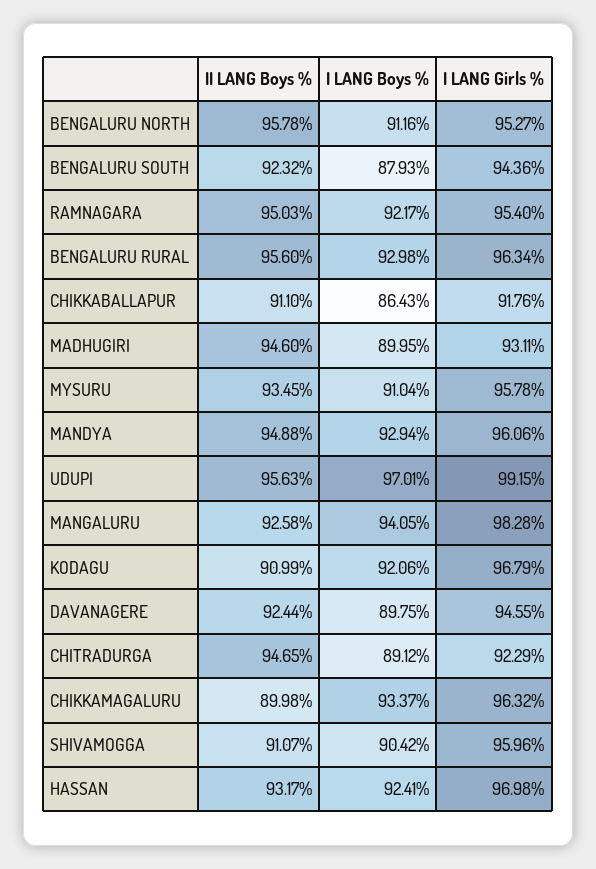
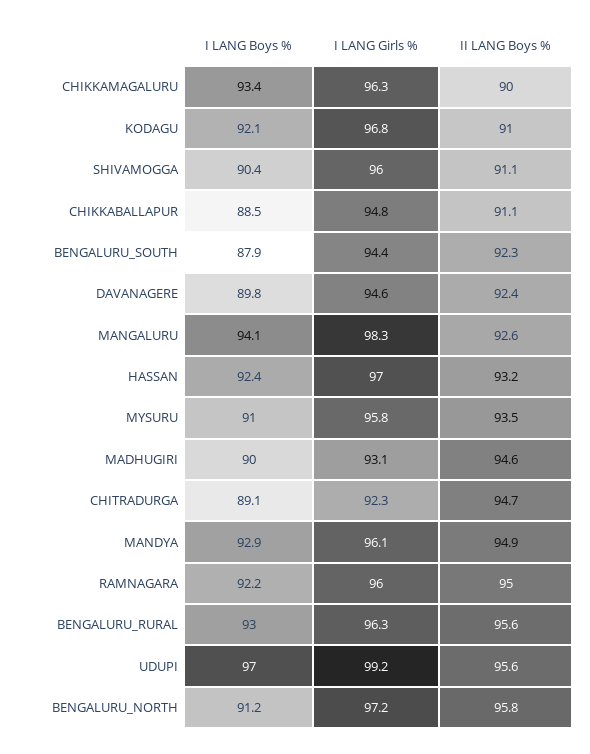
I LANG Girls %, BENGALURU NORTH: 95.27 -> 97.2
I LANG Girls %, RAMNAGARA: 95.4 -> 96
I LANG Boys %, CHIKKABALLAPUR: 86.43 -> 88.5
I LANG Girls %, CHIKKABALLAPUR: 91.76 -> 94.8

